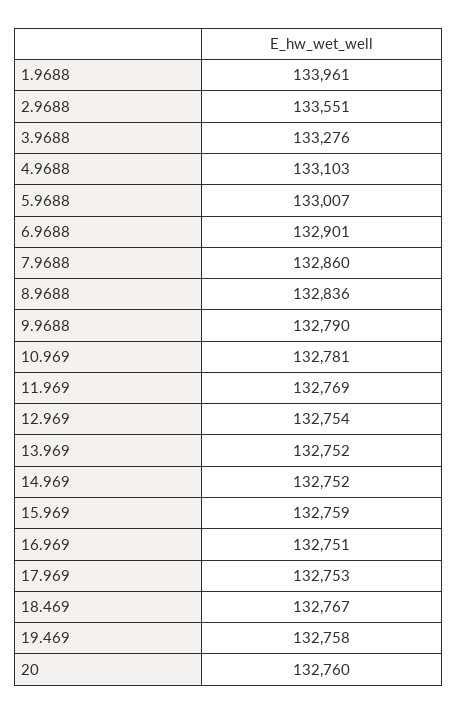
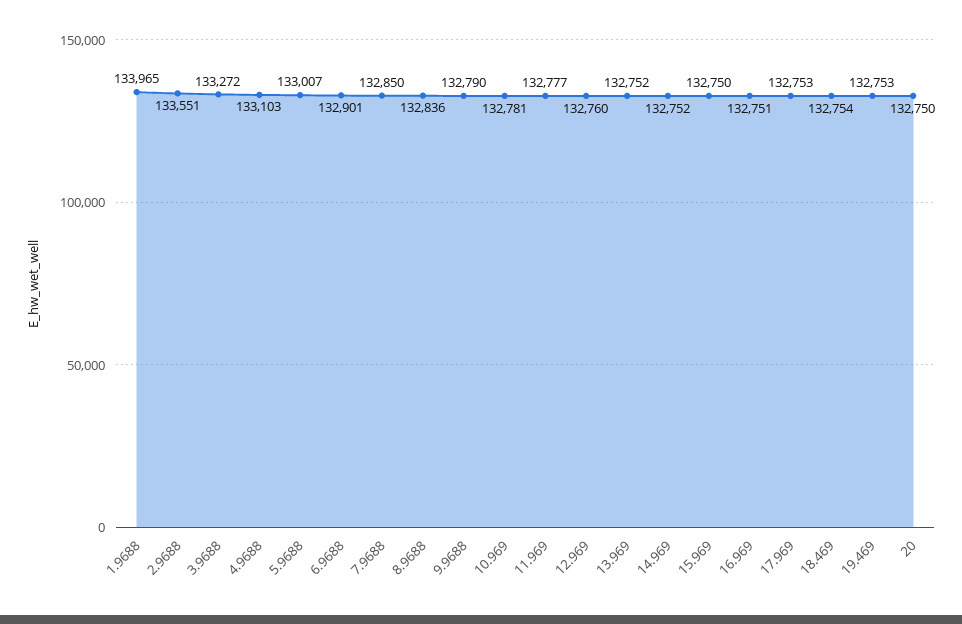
1.9688: 133961 -> 133965
3.9688: 133276 -> 133272
7.9688: 132860 -> 132850
11.969: 132769 -> 132777
12.969: 132754 -> 132760
15.969: 132759 -> 132750
18.469: 132767 -> 132754
19.469: 132758 -> 132753
20: 132760 -> 132750

